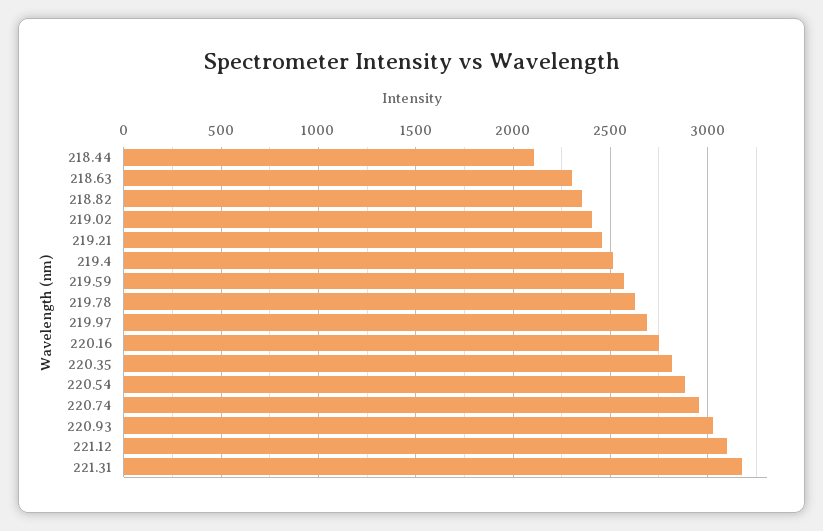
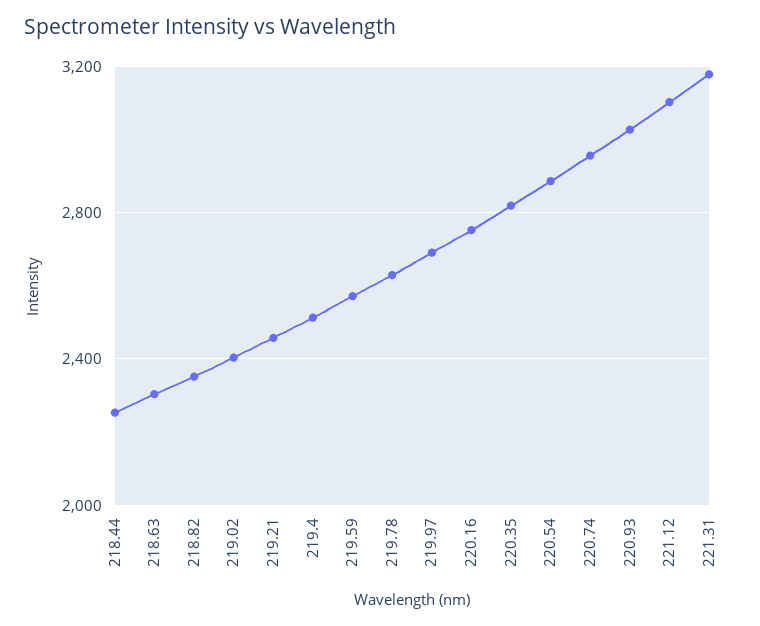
218.44: 2100 -> 2250

